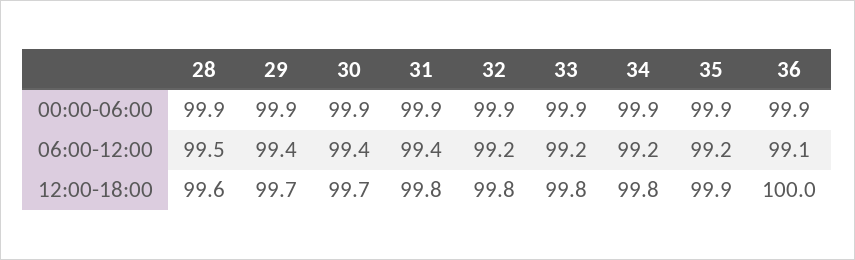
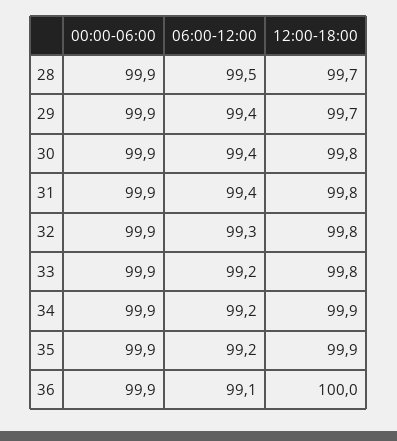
32, 06:00-12:00: 99.2 -> 99.3
28, 12:00-18:00: 99.6 -> 99.7
30, 12:00-18:00: 99.7 -> 99.8
34, 12:00-18:00: 99.8 -> 99.9

